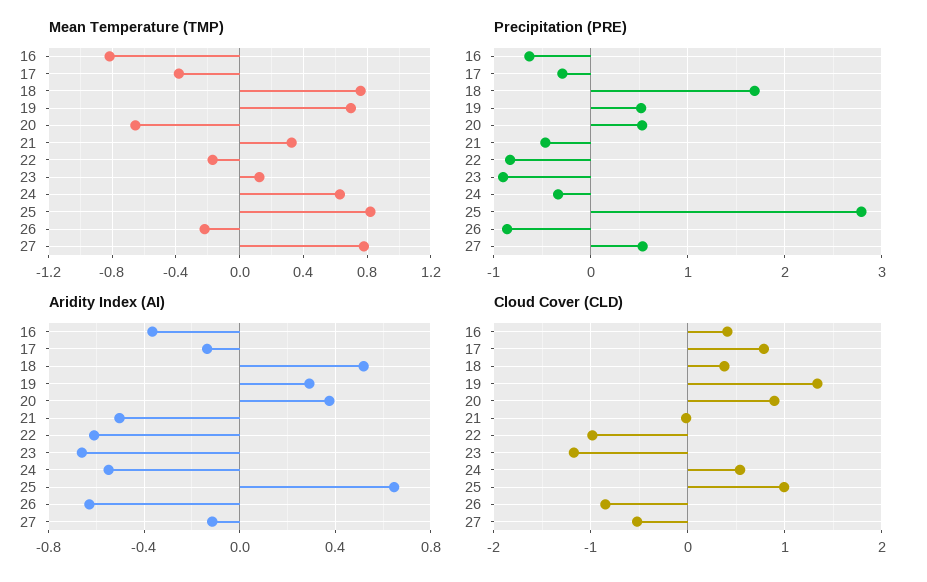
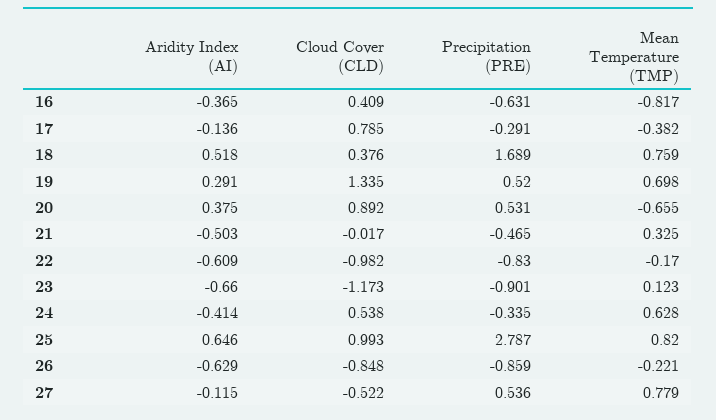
Aridity Index (AI), 24: -0.55 -> -0.414

